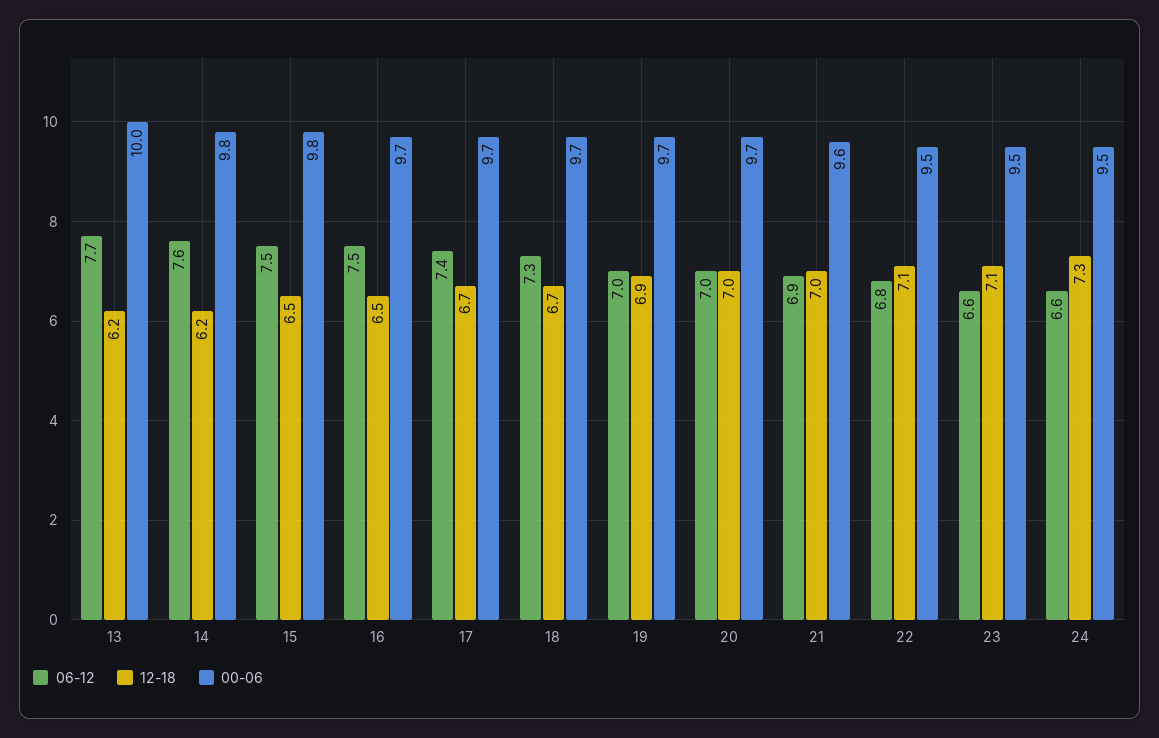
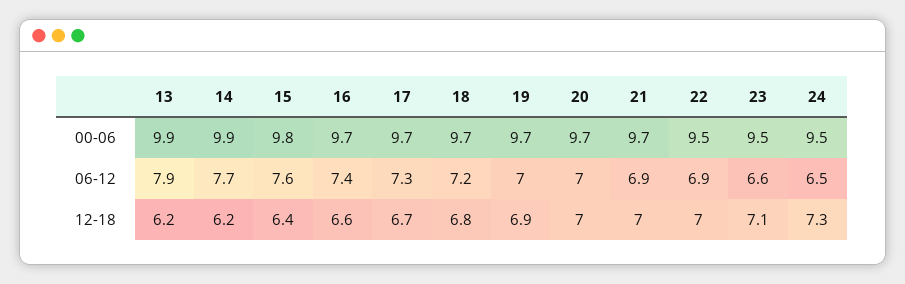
06-12, 13: 7.7 -> 7.9
00-06, 13: 10 -> 9.9
06-12, 14: 7.6 -> 7.7
00-06, 14: 9.8 -> 9.9
06-12, 15: 7.5 -> 7.6
12-18, 15: 6.5 -> 6.4
06-12, 16: 7.5 -> 7.4
12-18, 16: 6.5 -> 6.6
06-12, 17: 7.4 -> 7.3
06-12, 18: 7.3 -> 7.2
12-18, 18: 6.7 -> 6.8
00-06, 21: 9.6 -> 9.7
06-12, 22: 6.8 -> 6.9
12-18, 22: 7.1 -> 7
06-12, 24: 6.6 -> 6.5

